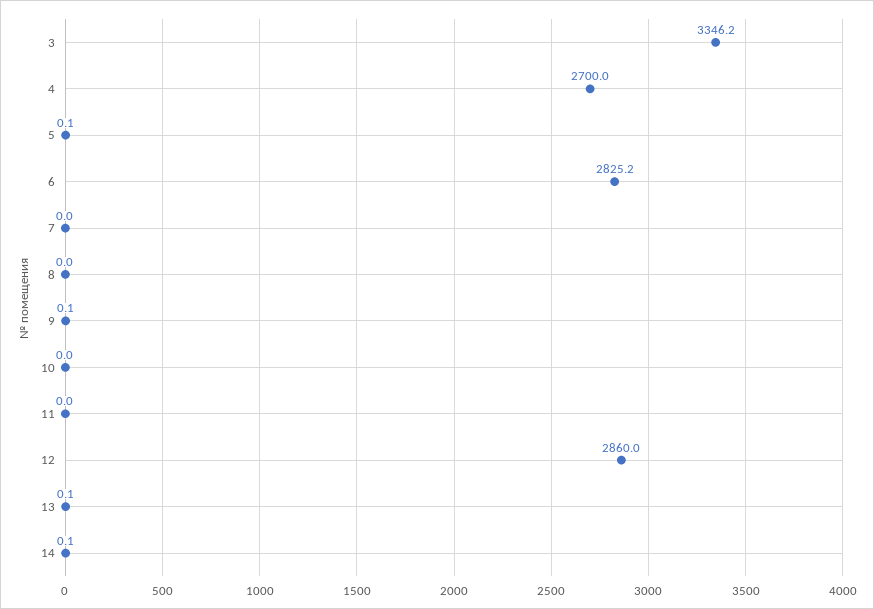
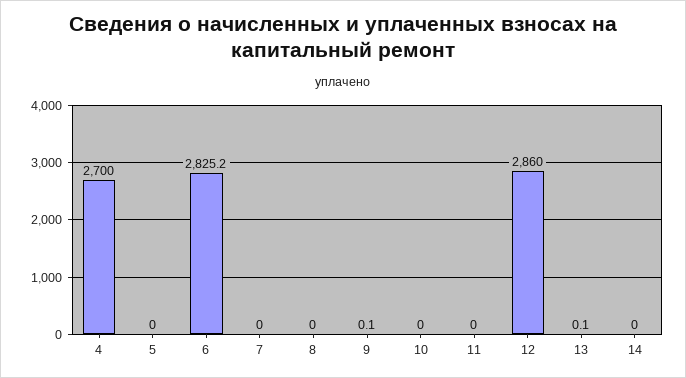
3: 3346.2 -> none
5: 0.1 -> 0
14: 0.1 -> 0

